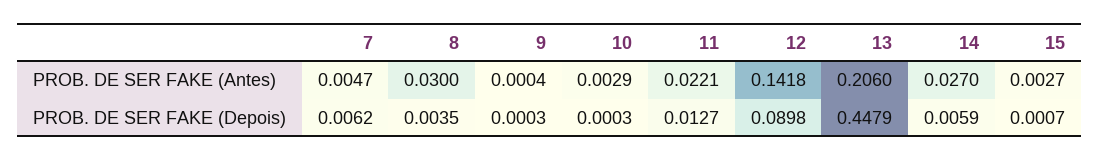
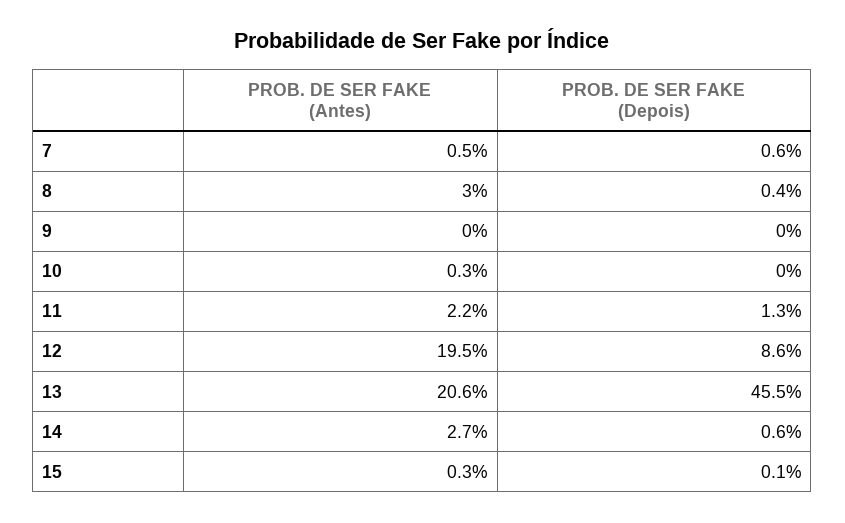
12, PROB. DE SER FAKE (Antes): 0.1418 -> 0.195
12, PROB. DE SER FAKE (Depois): 0.0898 -> 0.086
13, PROB. DE SER FAKE (Depois): 0.4479 -> 0.455

